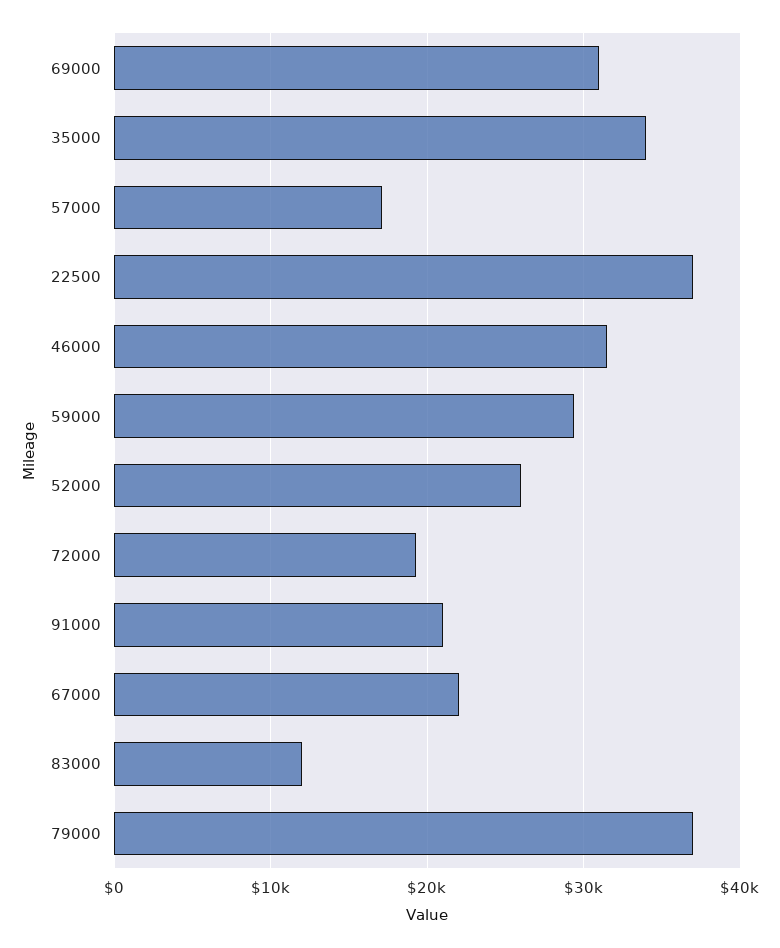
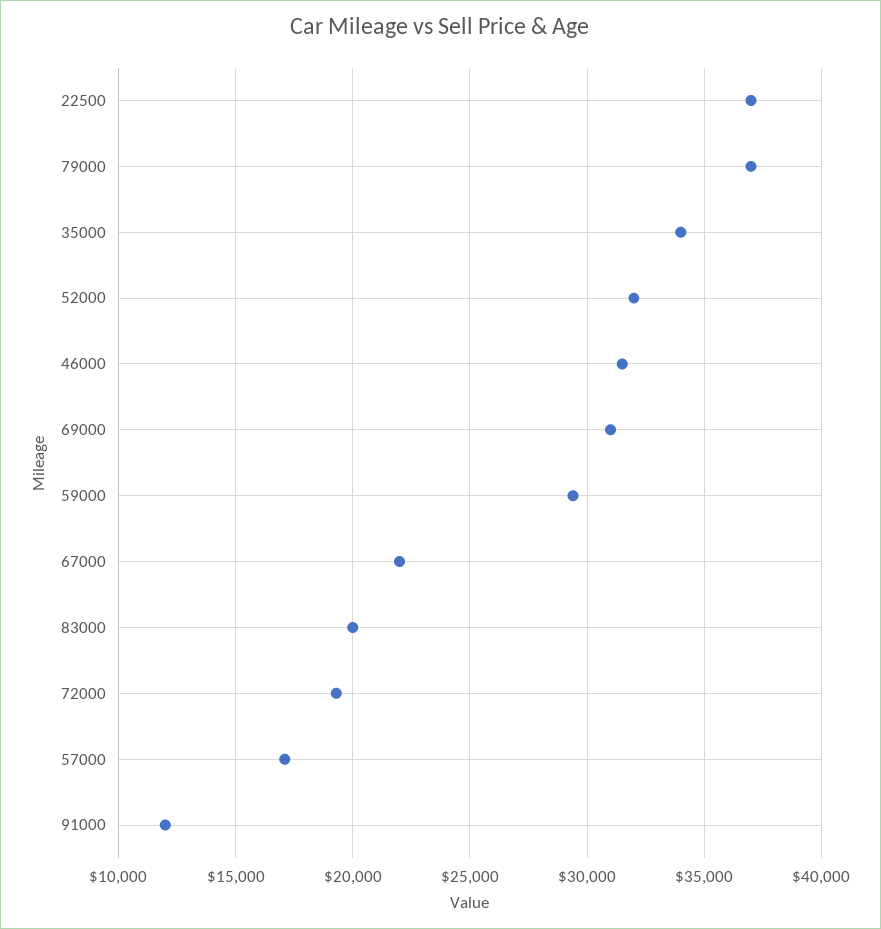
52000: 26000 -> 32000
91000: 21000 -> 12000
83000: 12000 -> 20000

